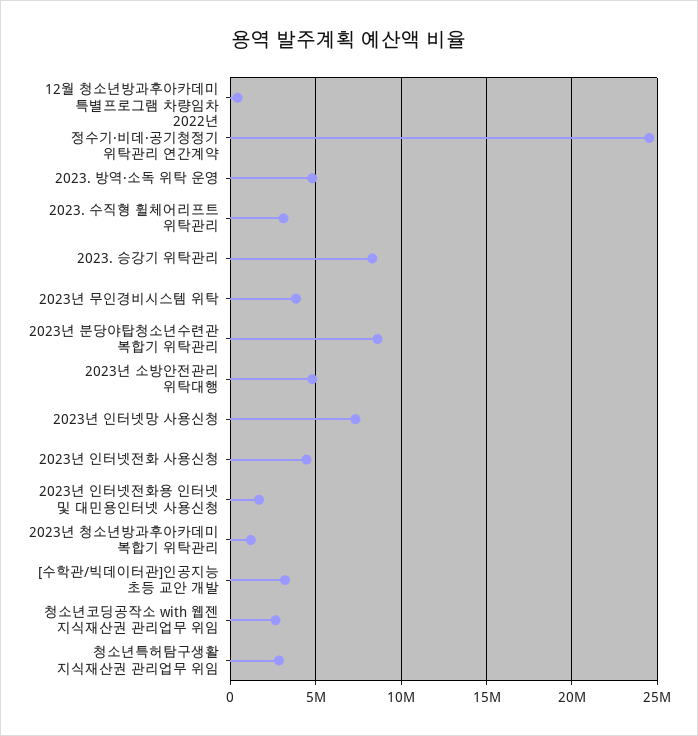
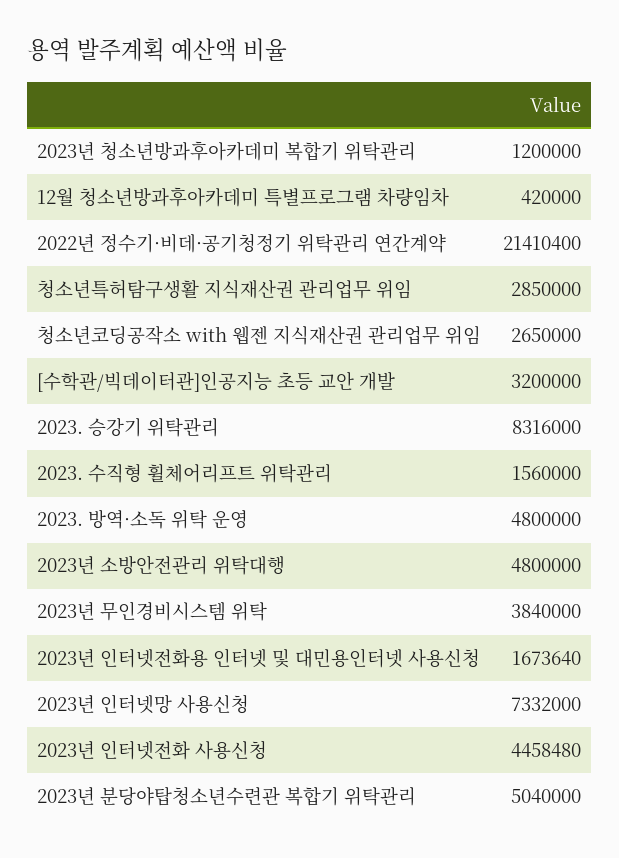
2022년 정수기·비데·공기청정기 위탁관리 연간계약: 24500000 -> 21410400
2023. 수직형 휠체어리프트 위탁관리: 3000000 -> 1560000
2023년 분당야탑청소년수련관 복합기 위탁관리: 8500000 -> 5040000

